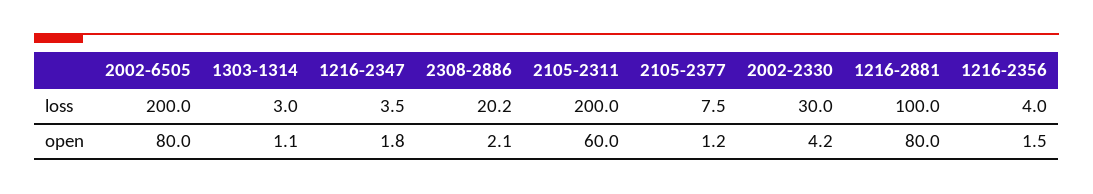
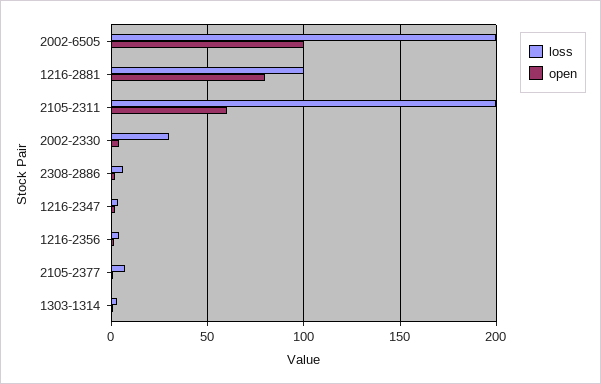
loss, 2308-2886: 20.2 -> 5
open, 2002-6505: 80 -> 100

